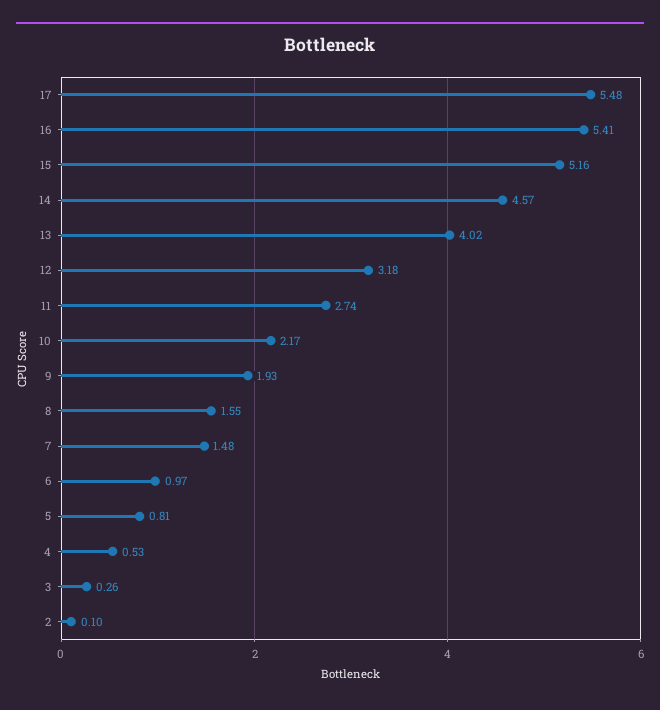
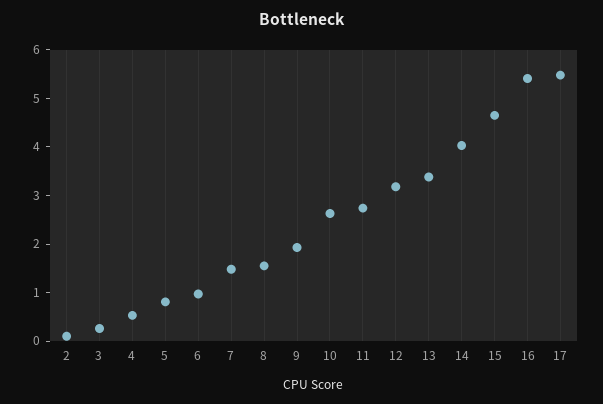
15: 5.16 -> 4.6
14: 4.57 -> 4
13: 4.02 -> 3.4
10: 2.17 -> 2.6

